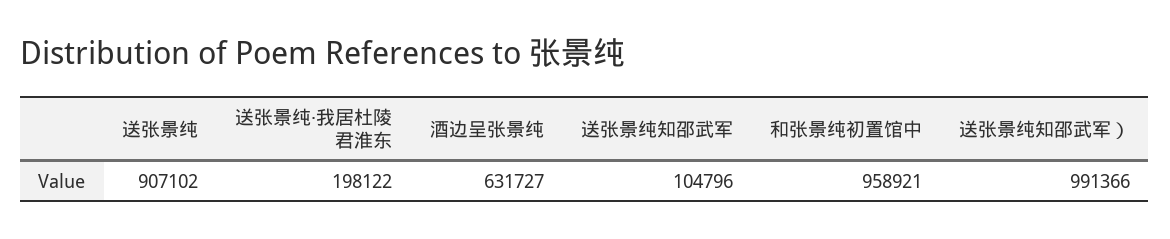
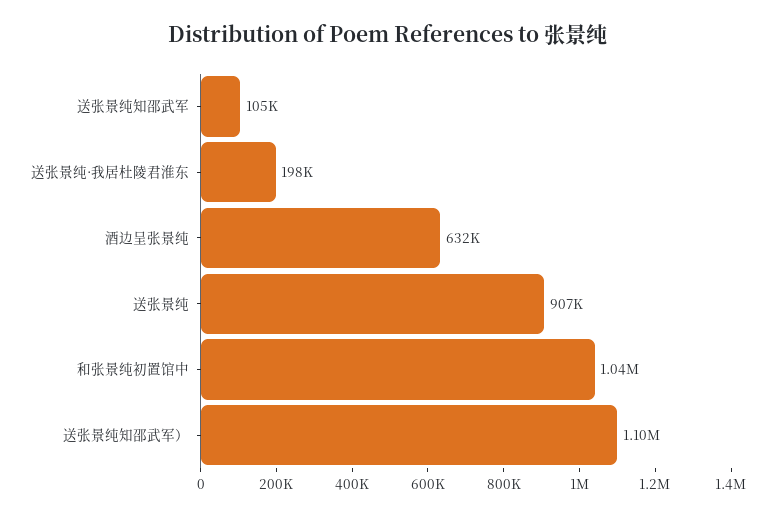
和张景纯初置馆中: 958921 -> 1040000
送张景纯知邵武军）: 991366 -> 1100000

